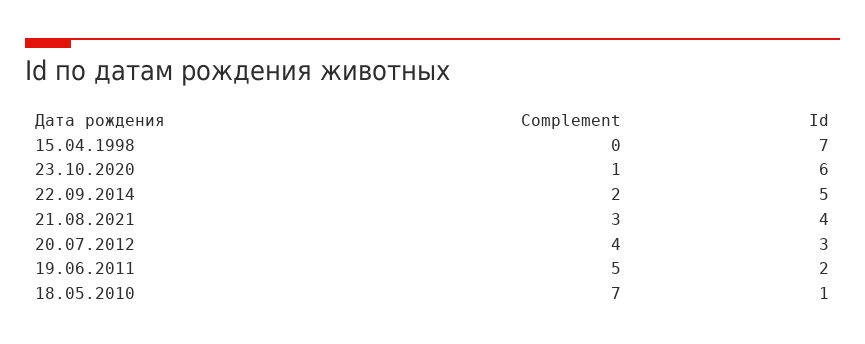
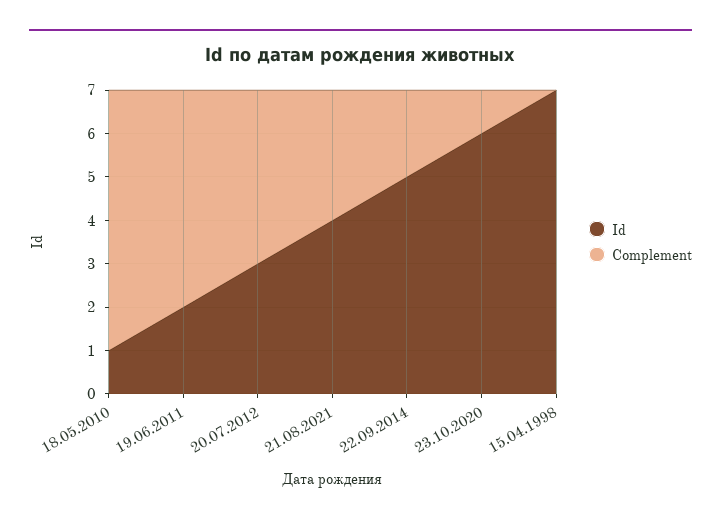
Complement, 18.05.2010: 7 -> 6

